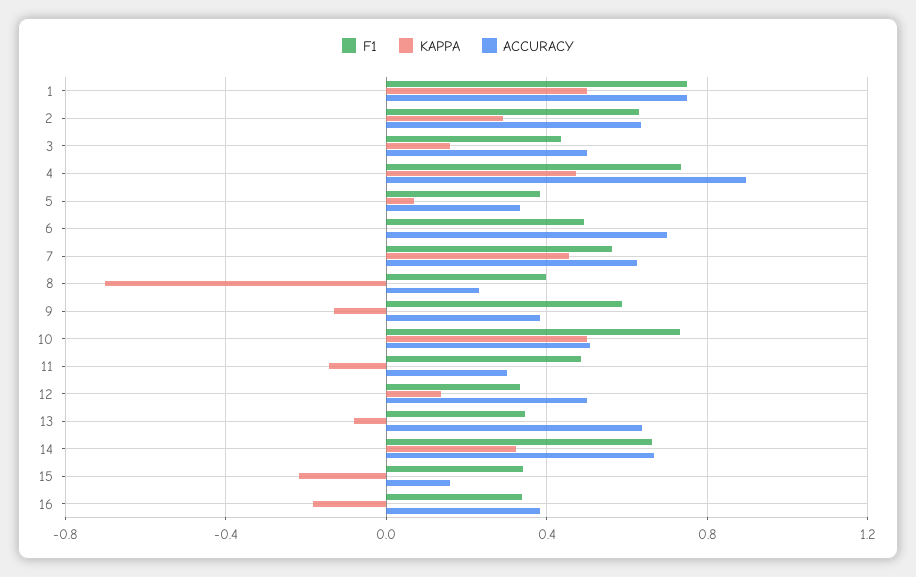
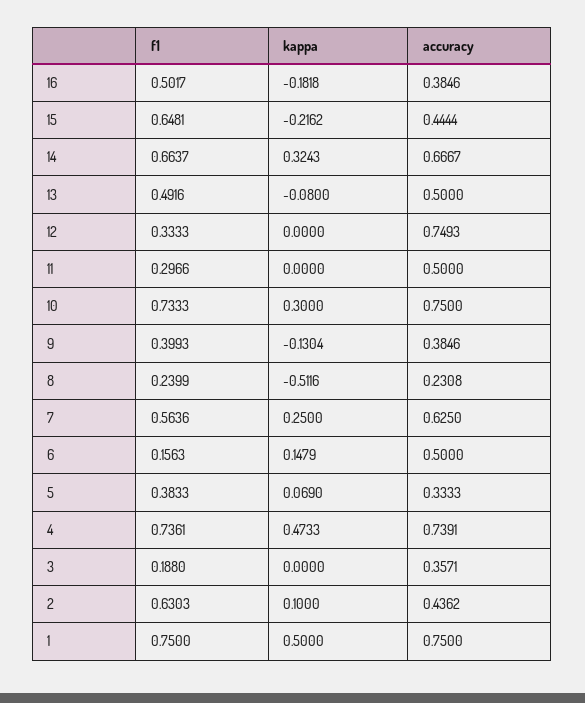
KAPPA, 2: 0.3 -> 0.1
ACCURACY, 2: 0.65 -> 0.4362
F1, 3: 0.45 -> 0.188
KAPPA, 3: 0.15 -> 0
ACCURACY, 3: 0.5 -> 0.3571
ACCURACY, 4: 0.9 -> 0.7391
F1, 6: 0.5 -> 0.1563
KAPPA, 6: 0 -> 0.1479
ACCURACY, 6: 0.7 -> 0.5
KAPPA, 7: 0.45 -> 0.25
F1, 8: 0.4 -> 0.2399
KAPPA, 8: -0.7 -> -0.5116
F1, 9: 0.6 -> 0.3993
KAPPA, 10: 0.5 -> 0.3
ACCURACY, 10: 0.5 -> 0.75
F1, 11: 0.5 -> 0.2966
KAPPA, 11: -0.15 -> 0
ACCURACY, 11: 0.3 -> 0.5
KAPPA, 12: 0.15 -> 0
ACCURACY, 12: 0.5 -> 0.7493
F1, 13: 0.35 -> 0.4916
ACCURACY, 13: 0.65 -> 0.5
F1, 15: 0.35 -> 0.6481
ACCURACY, 15: 0.15 -> 0.4444
F1, 16: 0.35 -> 0.5017

